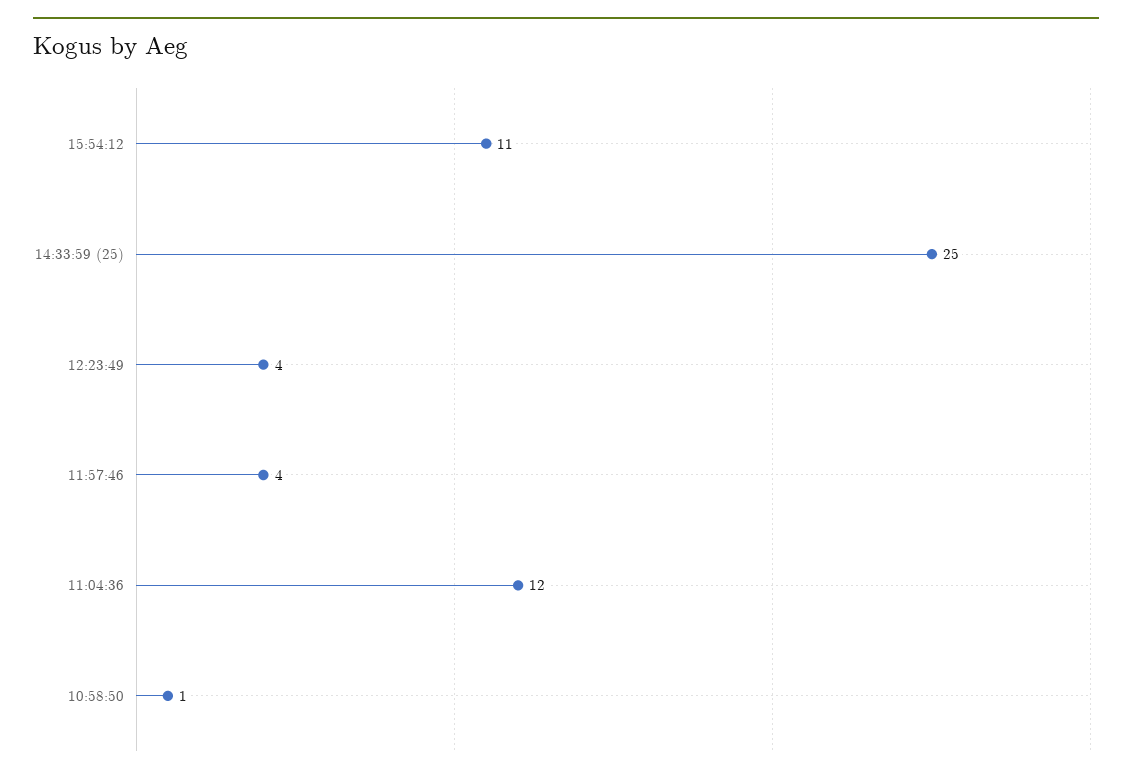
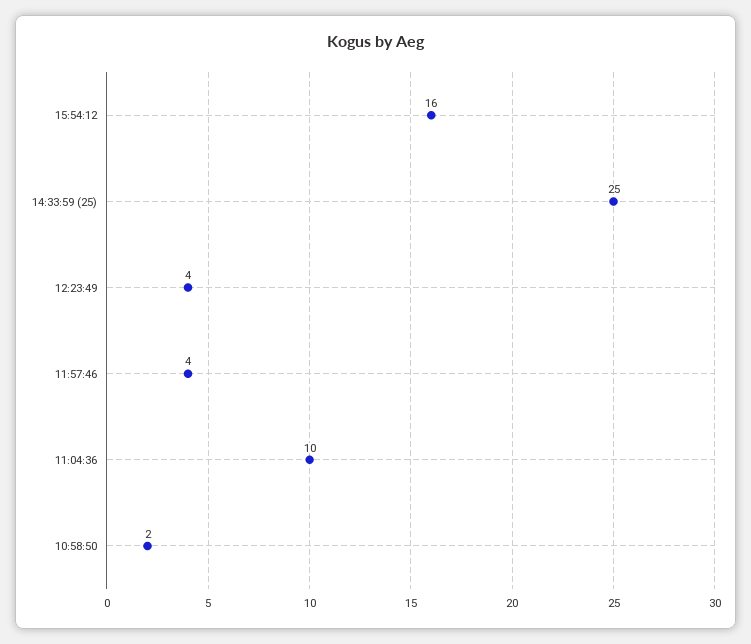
15:54:12: 11 -> 16
11:04:36: 12 -> 10
10:58:50: 1 -> 2

